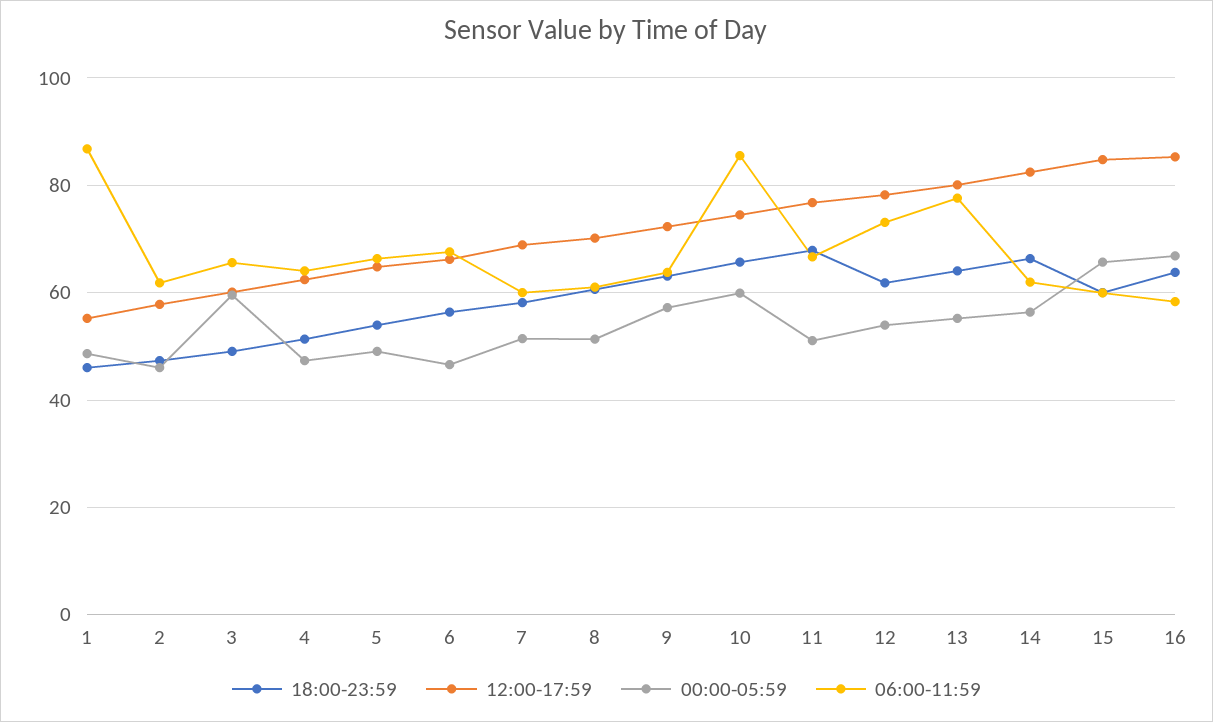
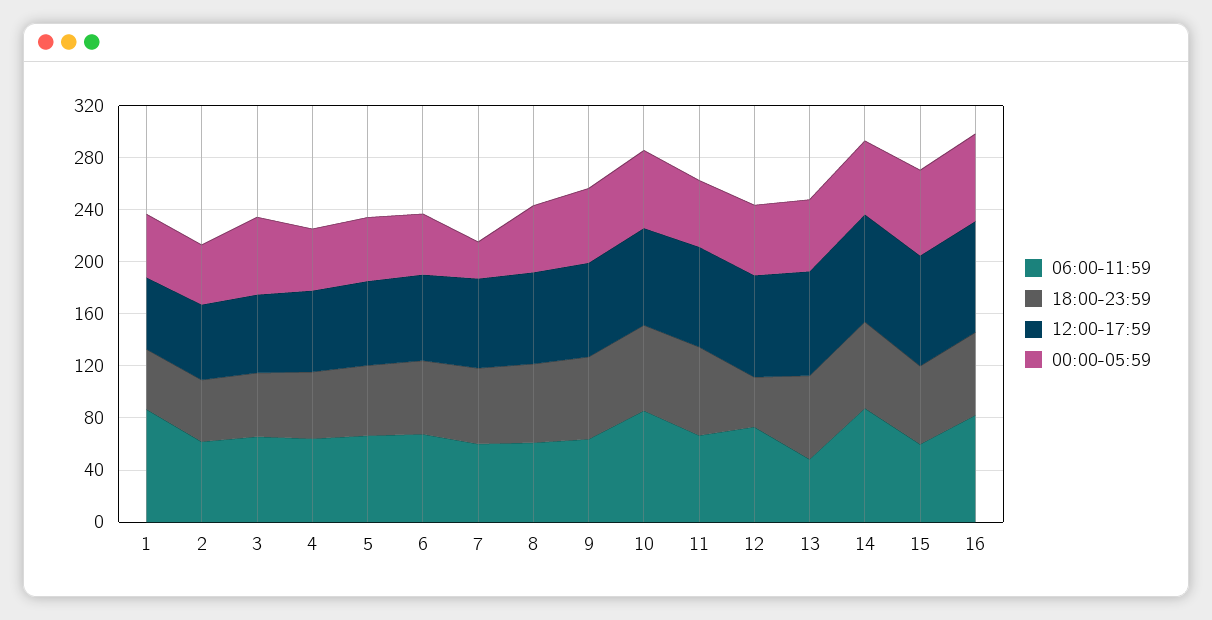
00:00-05:59, 7: 52 -> 30
18:00-23:59, 12: 62 -> 40
06:00-11:59, 13: 78 -> 50
06:00-11:59, 14: 62 -> 90
06:00-11:59, 16: 58 -> 80

